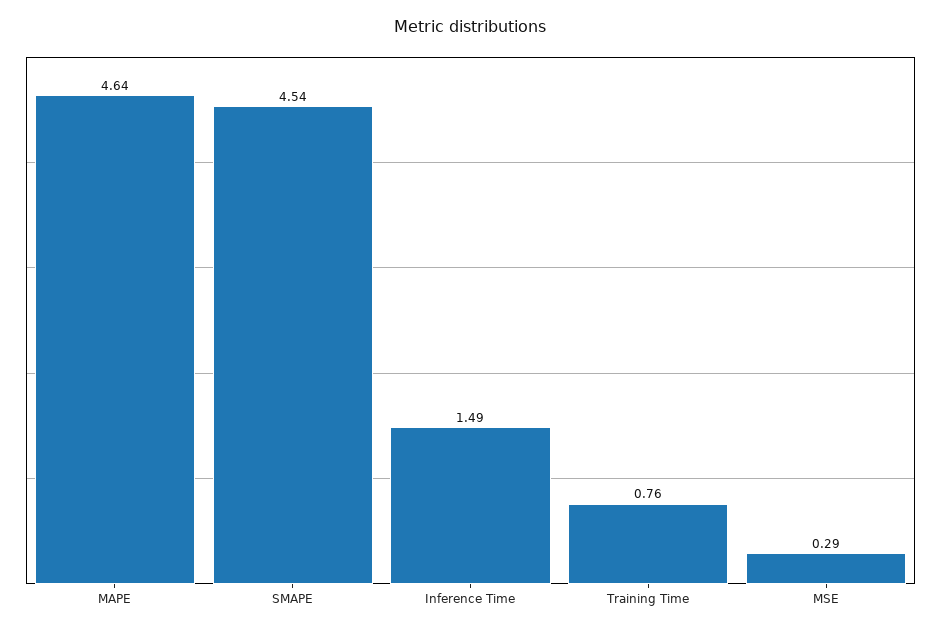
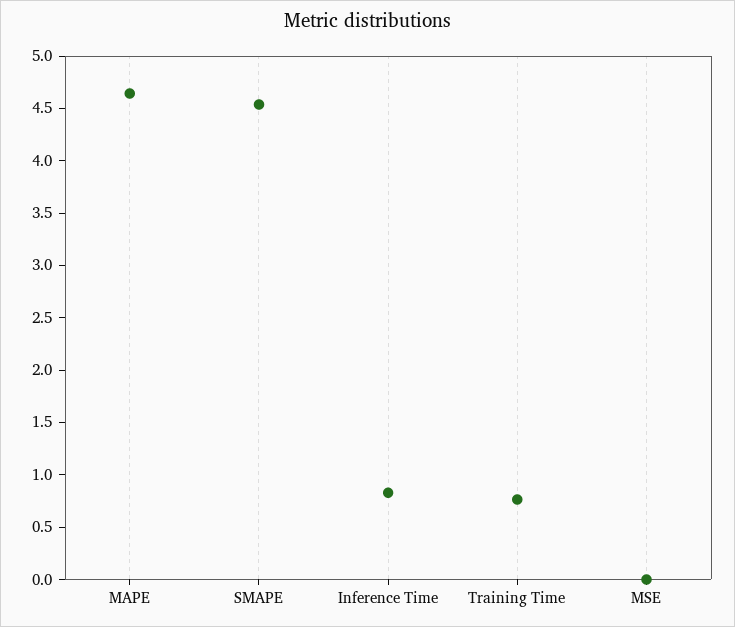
Inference Time: 1.49 -> 0.8
MSE: 0.29 -> 0

